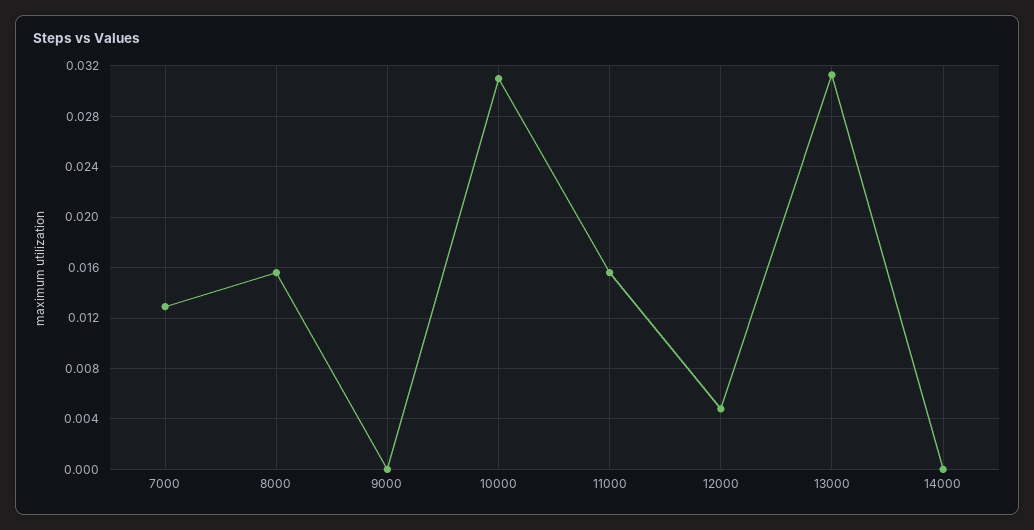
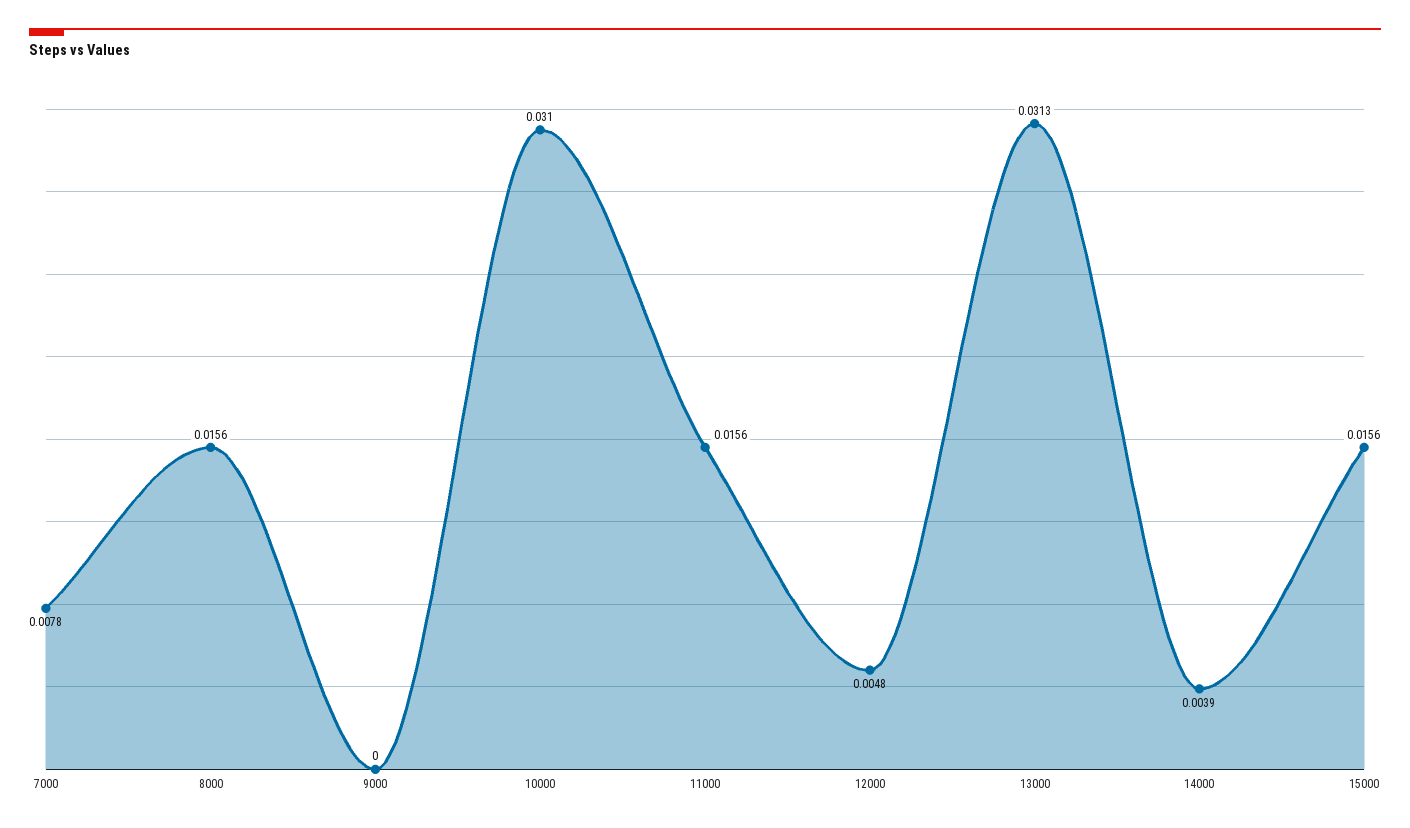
7000: 0.013 -> 0.0078
14000: 0 -> 0.0039
15000: none -> 0.0156

